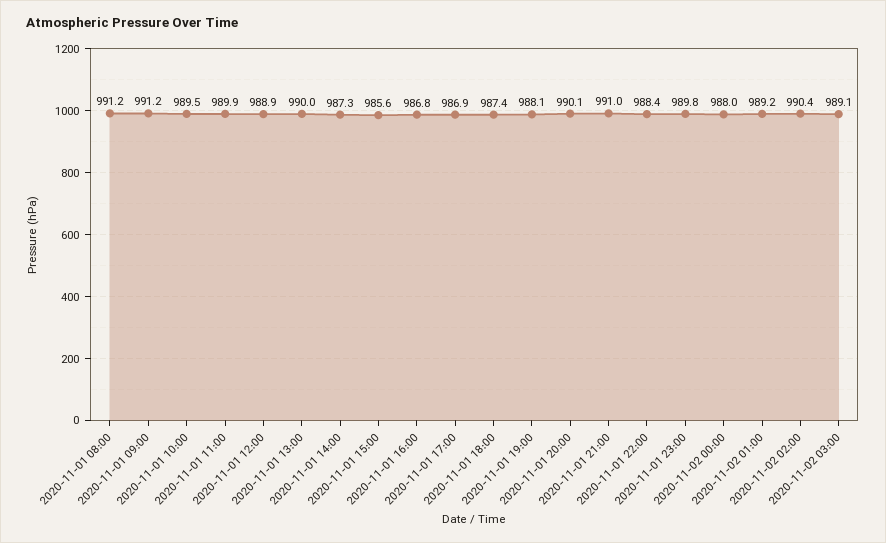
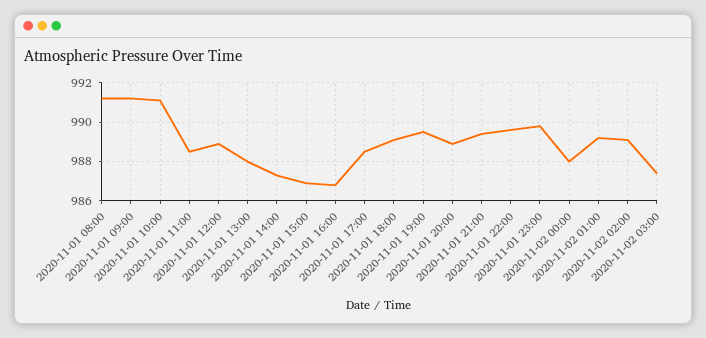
2020-11-01 10:00: 989.5 -> 991
2020-11-01 11:00: 989.9 -> 988.5
2020-11-01 13:00: 990 -> 988
2020-11-01 15:00: 985.6 -> 987
2020-11-01 17:00: 986.9 -> 988.5
2020-11-01 18:00: 987.4 -> 989
2020-11-01 19:00: 988.1 -> 989.5
2020-11-01 20:00: 990.1 -> 989
2020-11-01 21:00: 991 -> 989.5
2020-11-01 22:00: 988.4 -> 989.5
2020-11-02 02:00: 990.4 -> 989
2020-11-02 03:00: 989.1 -> 987.5

